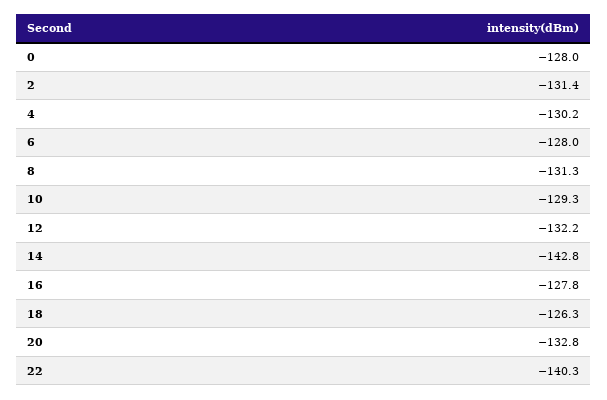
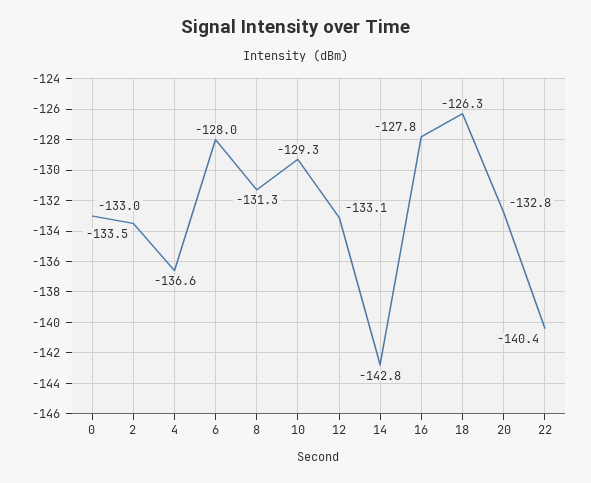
0: -128 -> -133
2: -131.4 -> -133.5
4: -130.2 -> -136.6
12: -132.2 -> -133.1
22: -140.3 -> -140.4

